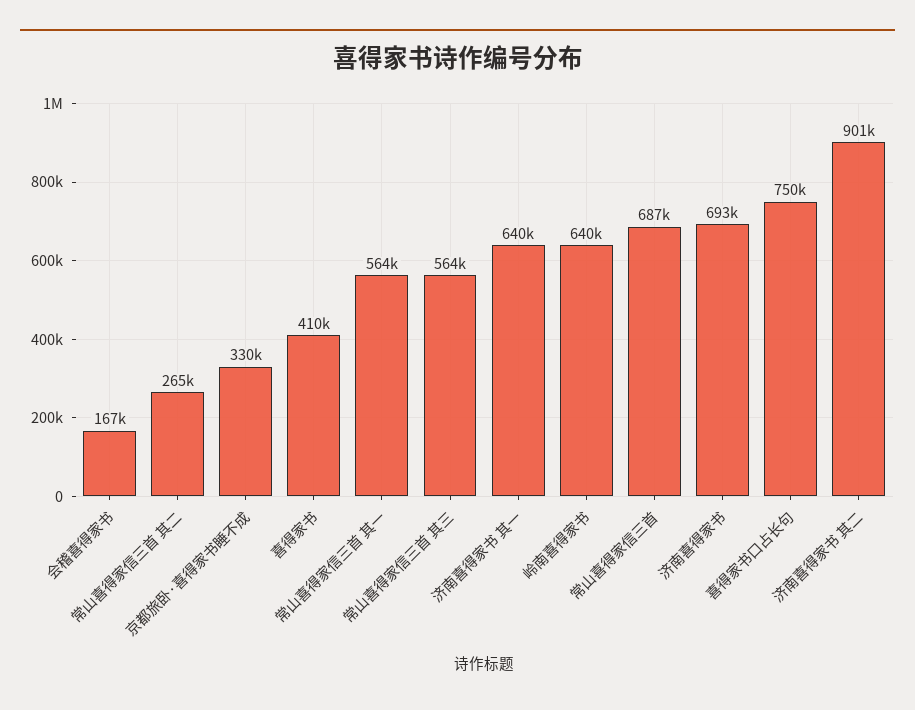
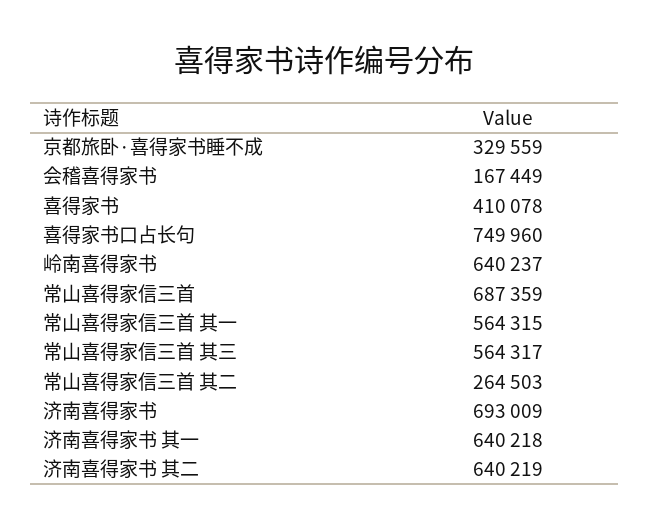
济南喜得家书 其二: 901000 -> 640219

